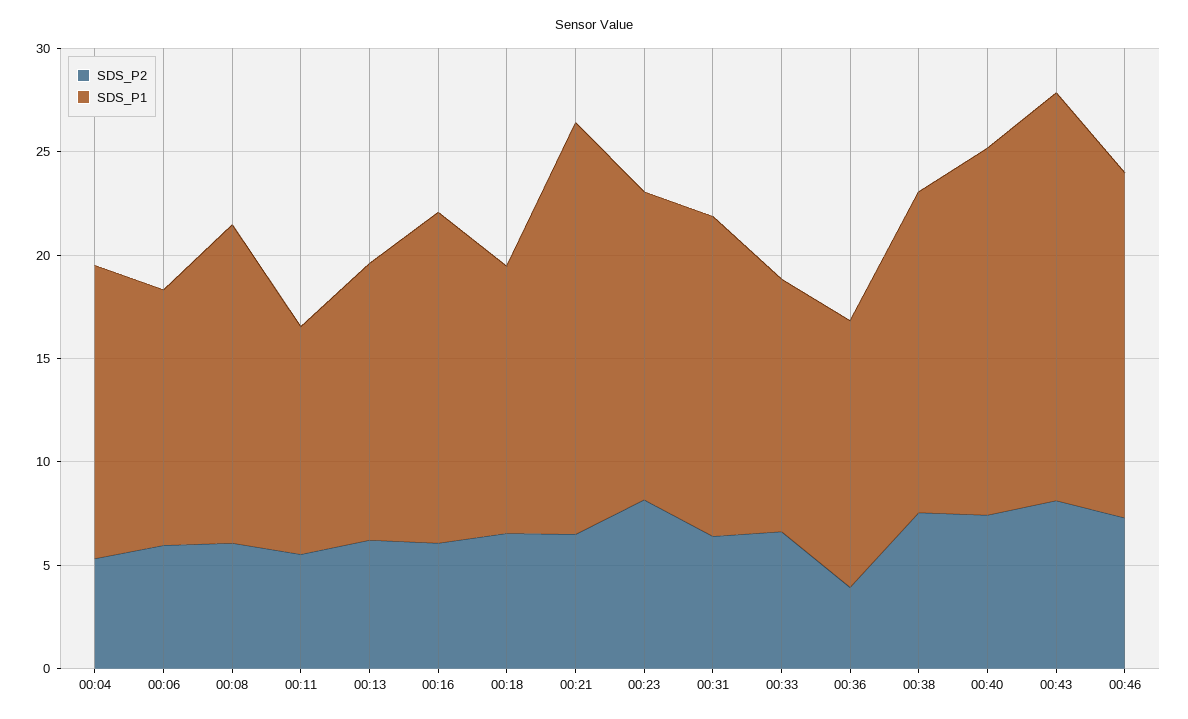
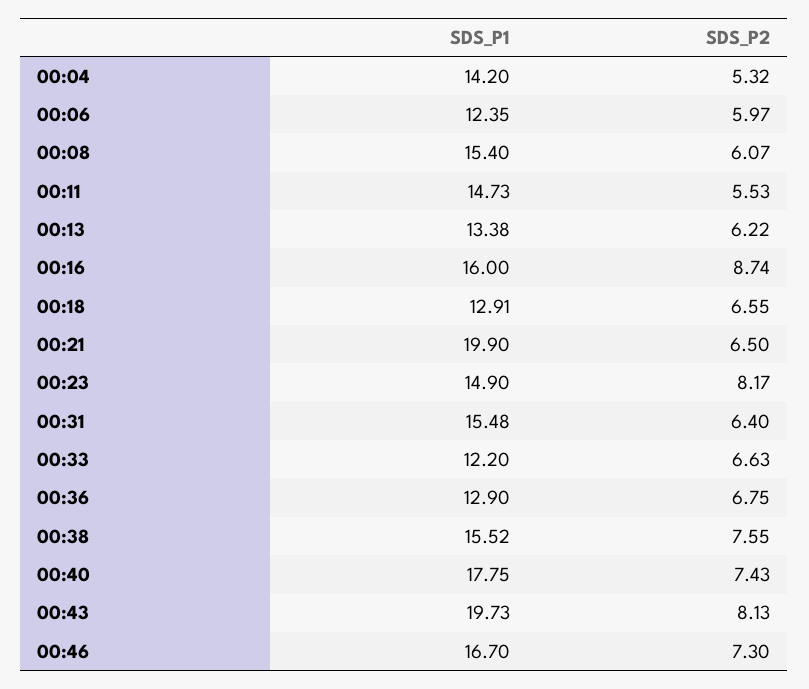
SDS_P1, 00:11: 11 -> 14.73
SDS_P2, 00:16: 6 -> 8.74
SDS_P2, 00:36: 4 -> 6.75

